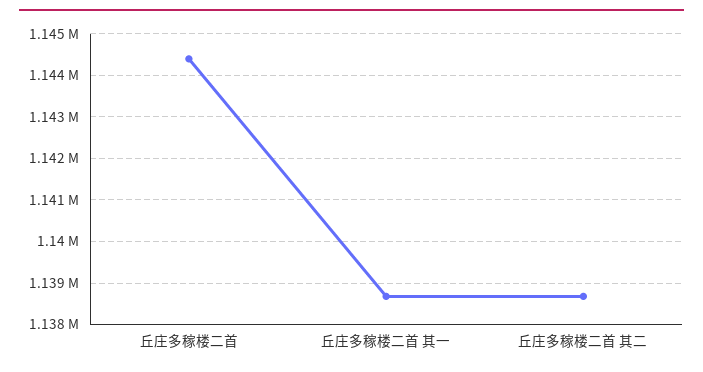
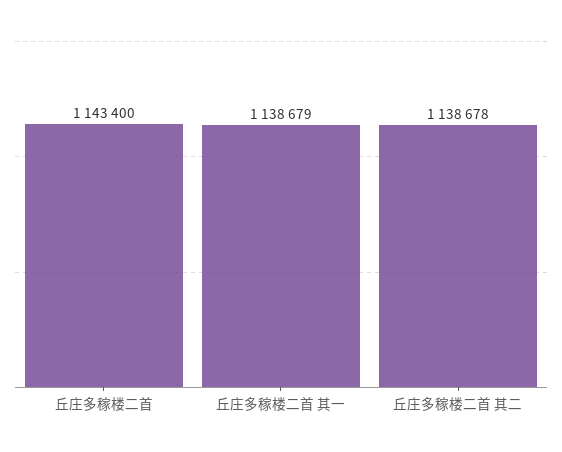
丘庄多稼楼二首: 1144400 -> 1143400

